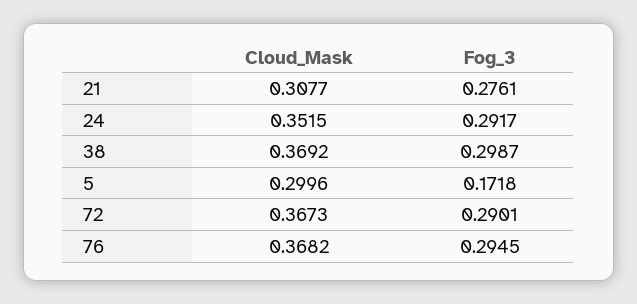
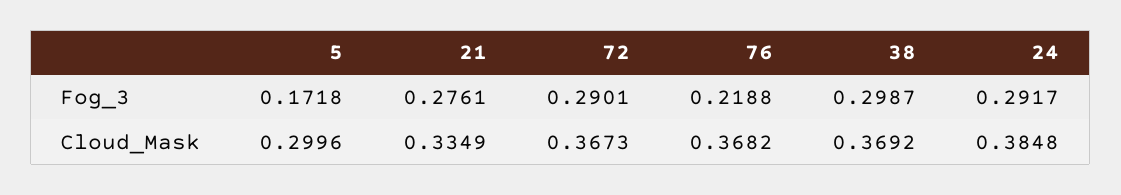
Cloud_Mask, 21: 0.3077 -> 0.3349
Cloud_Mask, 24: 0.3515 -> 0.3848
Fog_3, 76: 0.2945 -> 0.2188

